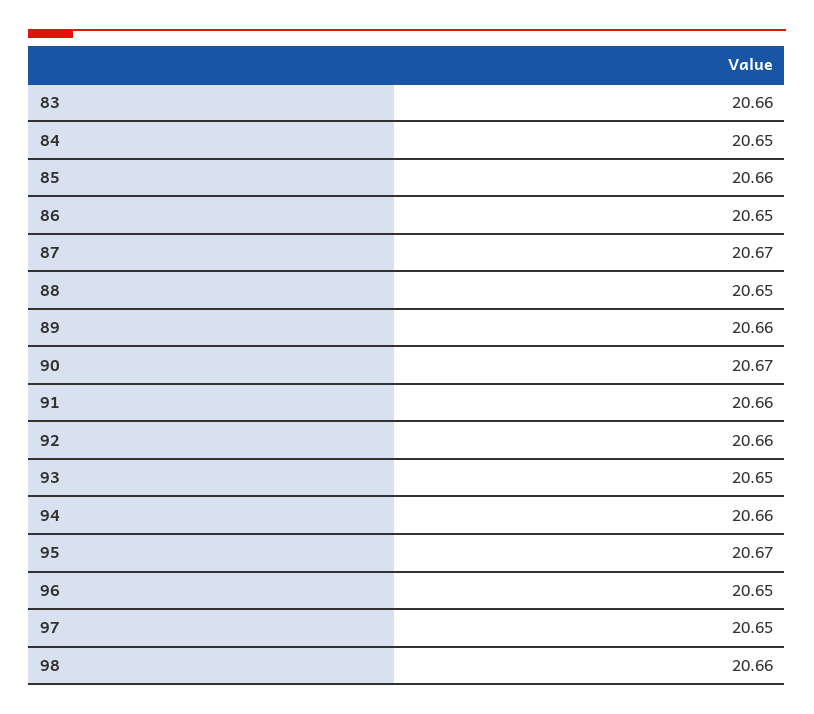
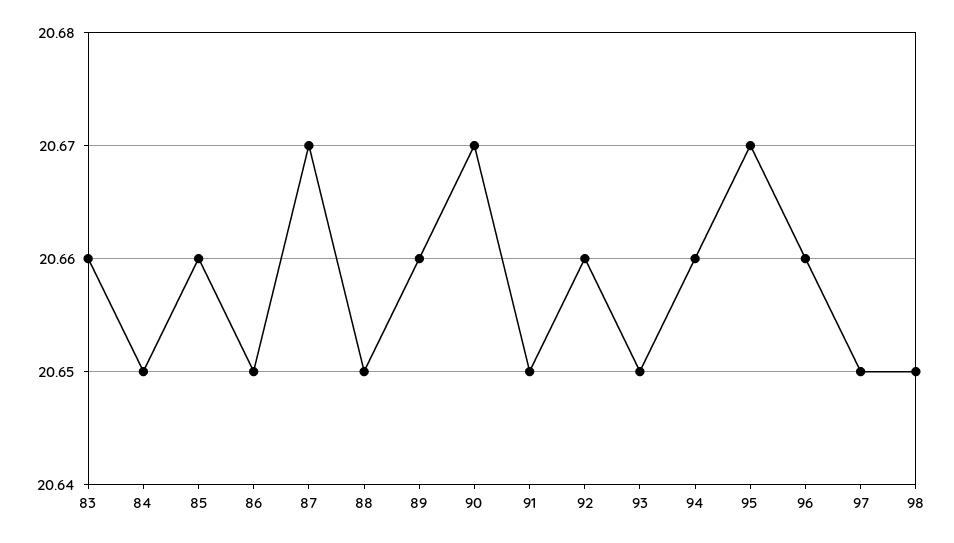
91: 20.66 -> 20.65
96: 20.65 -> 20.66
98: 20.66 -> 20.65

